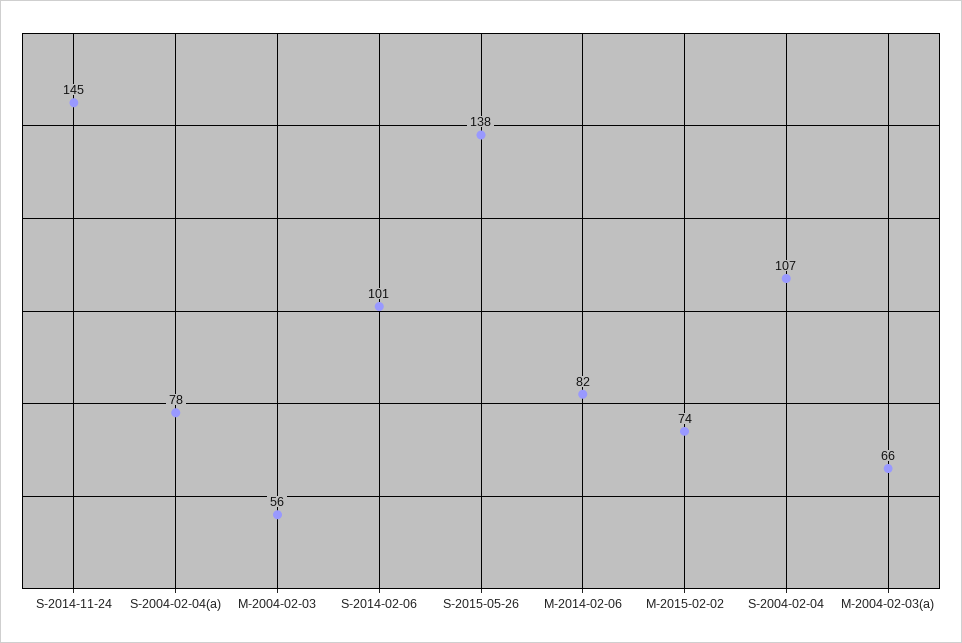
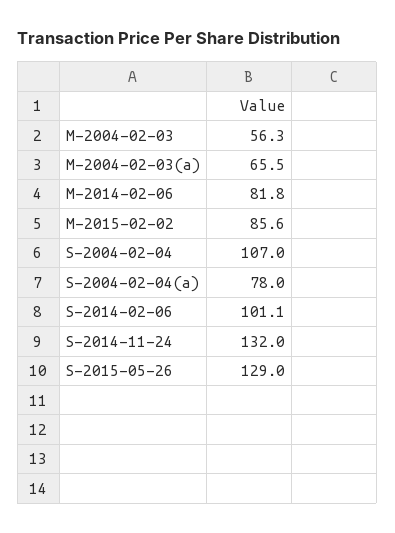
S-2014-11-24: 145 -> 132
S-2015-05-26: 138 -> 129
M-2015-02-02: 74 -> 85.6

